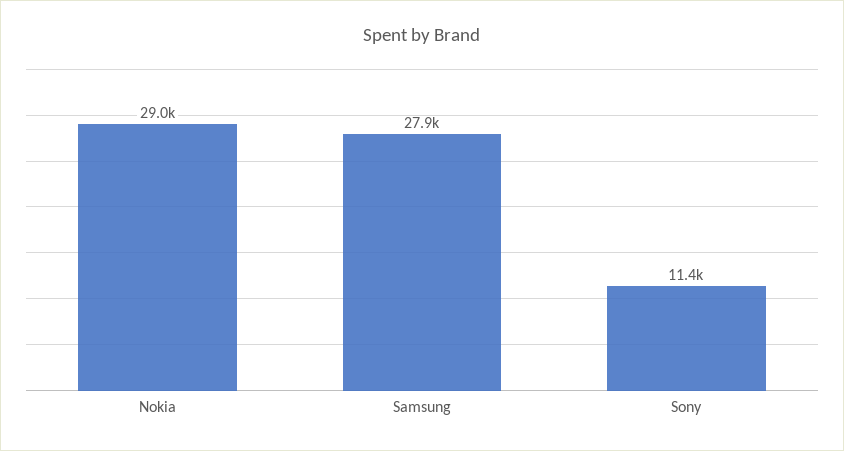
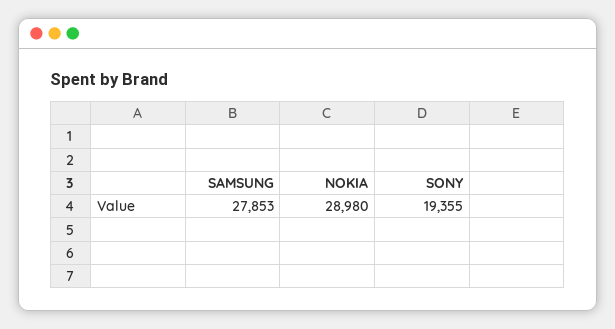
Sony: 11400 -> 19355

